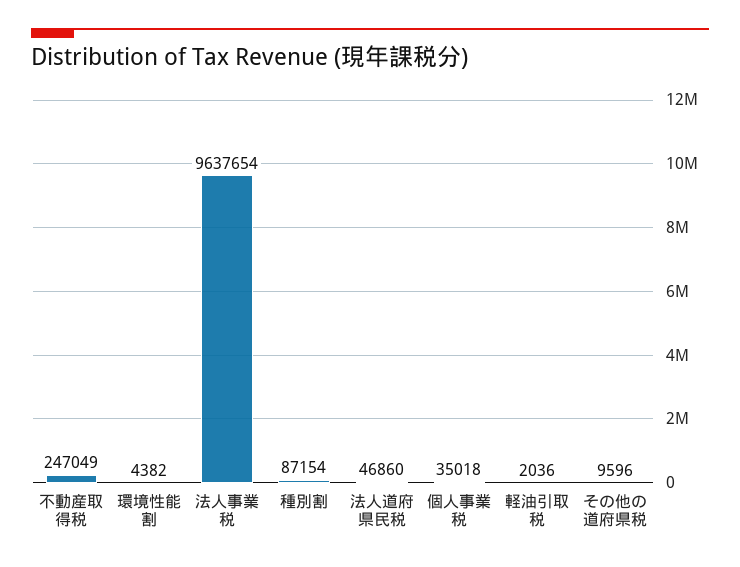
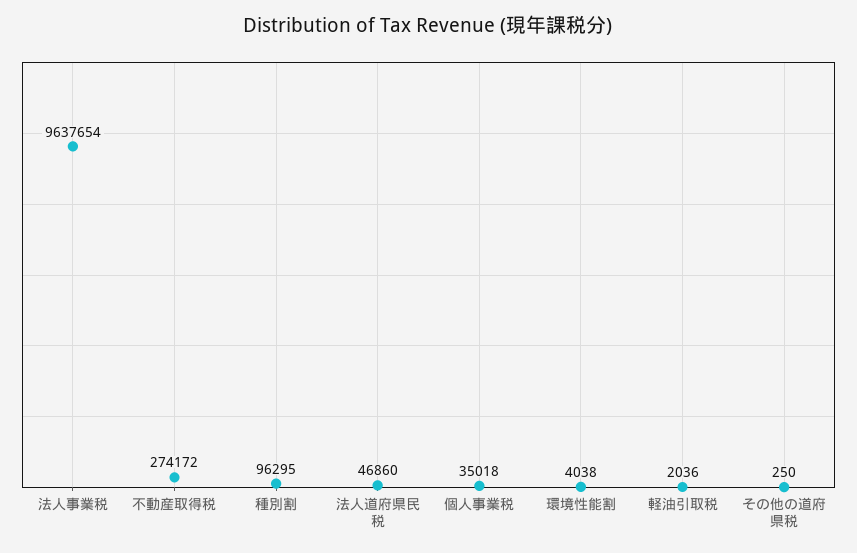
不動産取得税: 247049 -> 274172
環境性能割: 4382 -> 4038
種別割: 87154 -> 96295
その他の道府県税: 9596 -> 250

